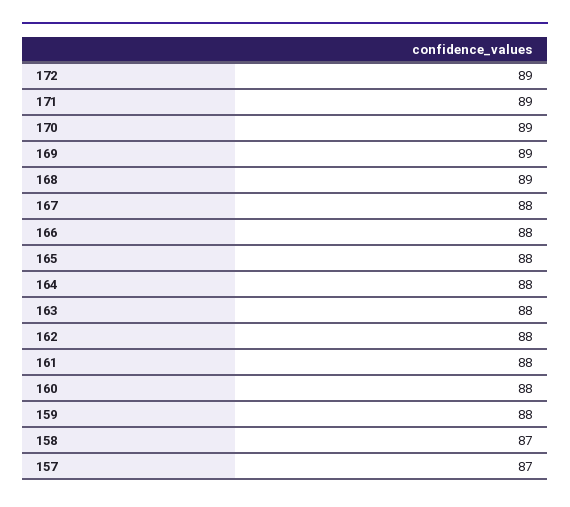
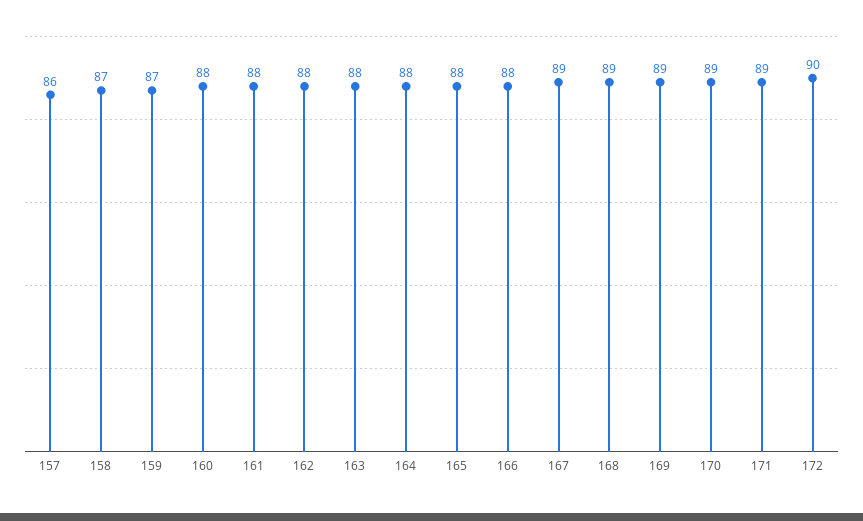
172: 89 -> 90
167: 88 -> 89
159: 88 -> 87
157: 87 -> 86

